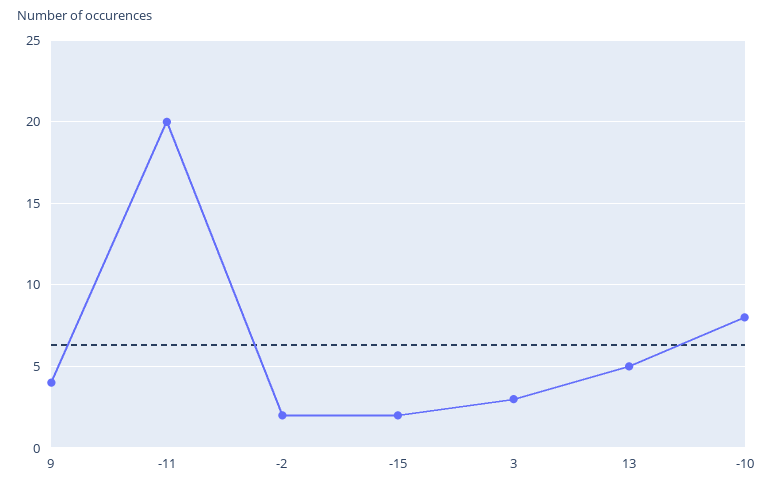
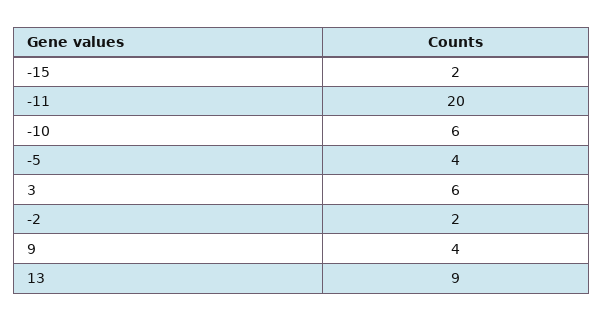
3: 3 -> 6
13: 5 -> 9
-10: 8 -> 6
-5: none -> 4

